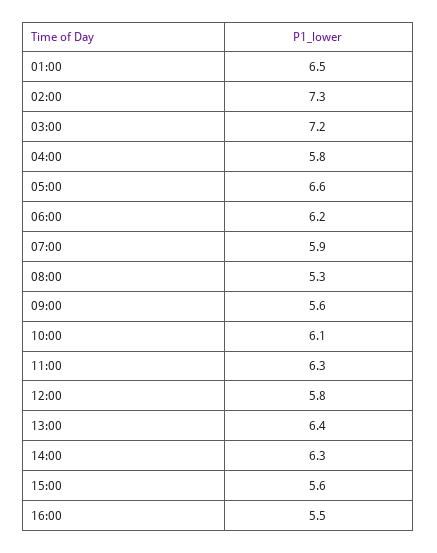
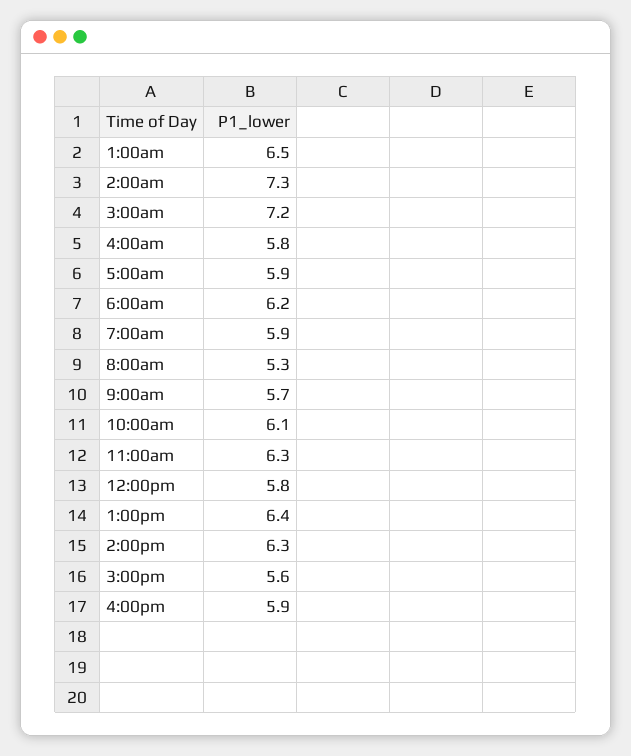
05:00: 6.6 -> 5.9
09:00: 5.6 -> 5.7
16:00: 5.5 -> 5.9

